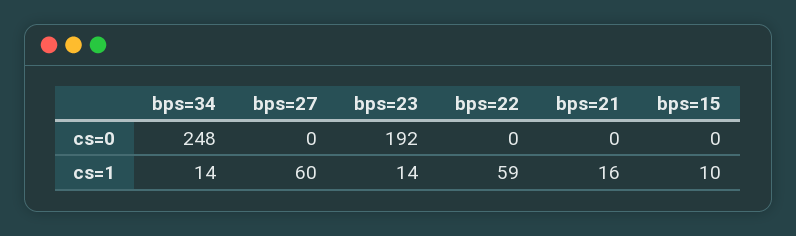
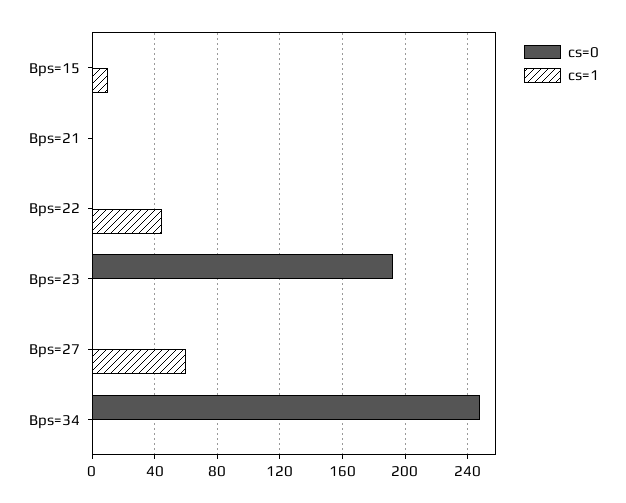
cs=1, bps=34: 14 -> 0
cs=1, bps=23: 14 -> 0
cs=1, bps=22: 59 -> 45
cs=1, bps=21: 16 -> 0

